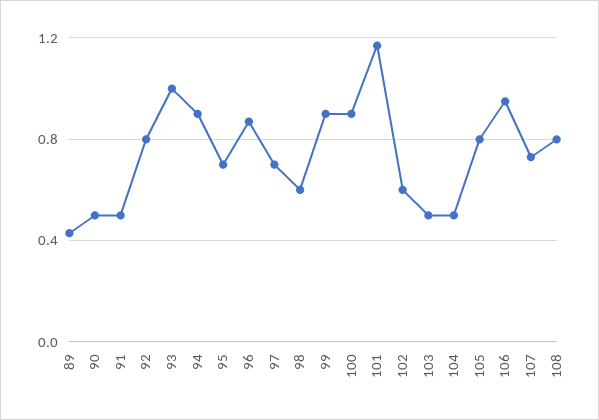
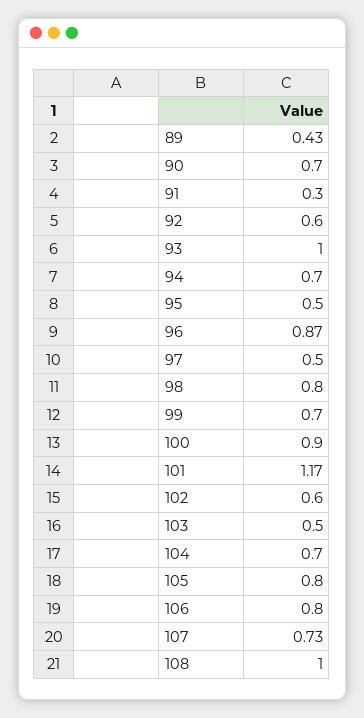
90: 0.5 -> 0.7
91: 0.5 -> 0.3
92: 0.8 -> 0.6
94: 0.9 -> 0.7
95: 0.7 -> 0.5
97: 0.7 -> 0.5
98: 0.6 -> 0.8
99: 0.9 -> 0.7
104: 0.5 -> 0.7
106: 0.95 -> 0.8
108: 0.8 -> 1

